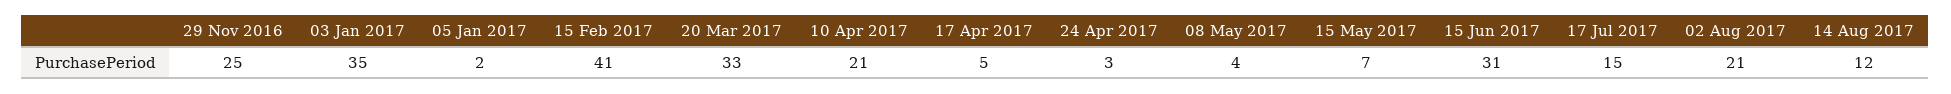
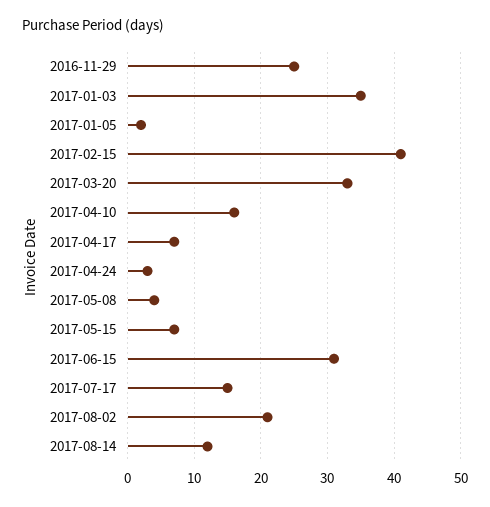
10 Apr 2017: 21 -> 16
17 Apr 2017: 5 -> 7

